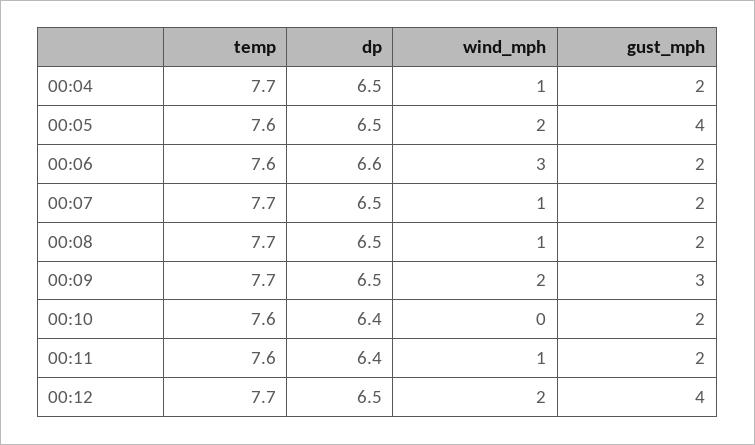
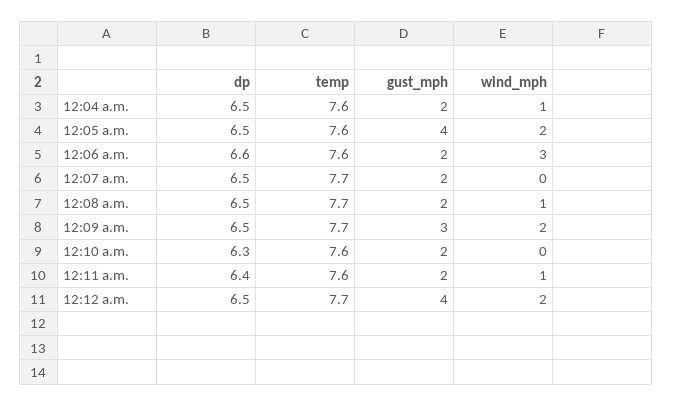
temp, 00:04: 7.7 -> 7.6
wind_mph, 00:07: 1 -> 0
dp, 00:10: 6.4 -> 6.3

